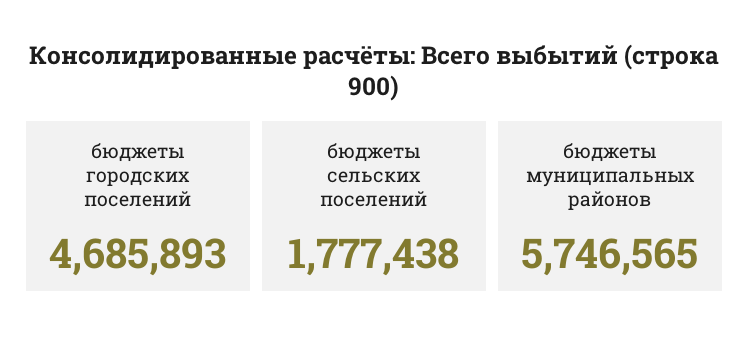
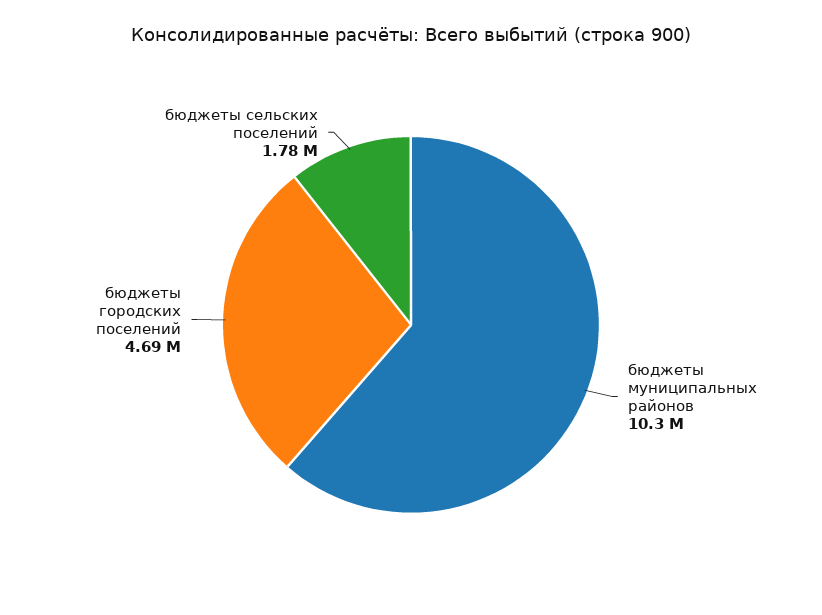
бюджеты муниципальных районов: 5746565 -> 10300000

